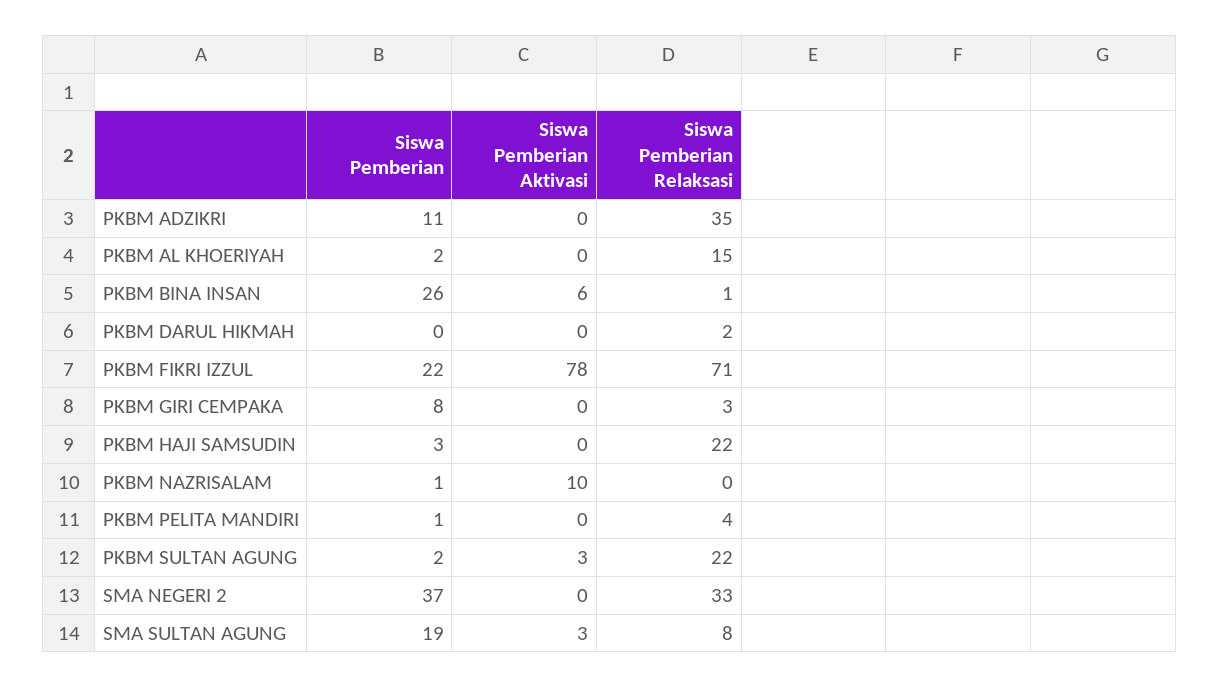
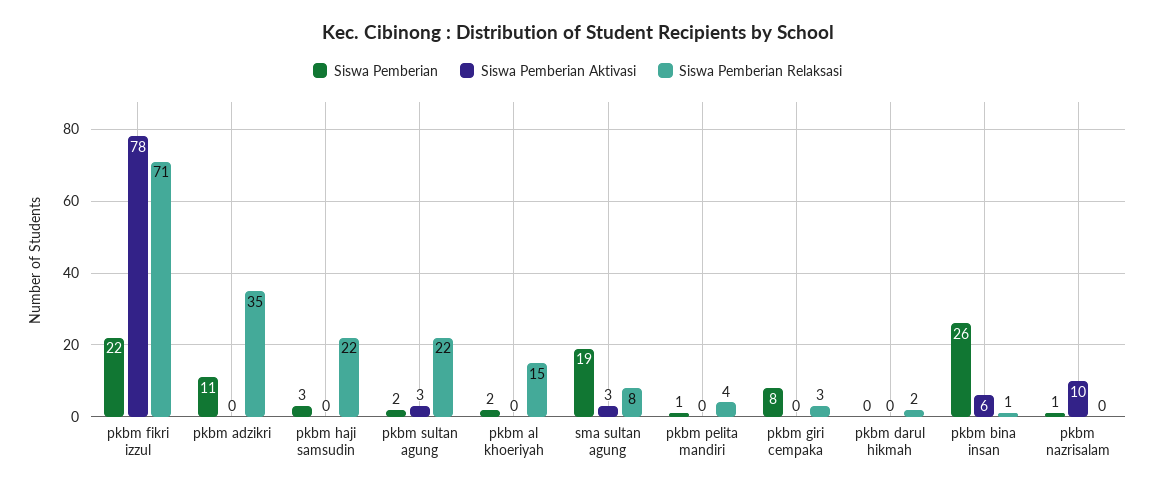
Siswa Pemberian, SMA NEGERI 2: 37 -> none
Siswa Pemberian Aktivasi, SMA NEGERI 2: 0 -> none
Siswa Pemberian Relaksasi, SMA NEGERI 2: 33 -> none

